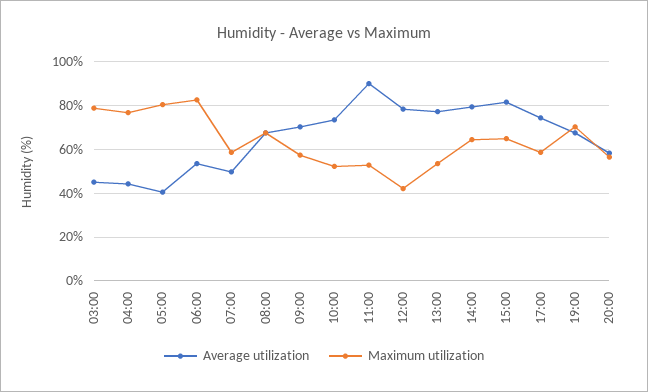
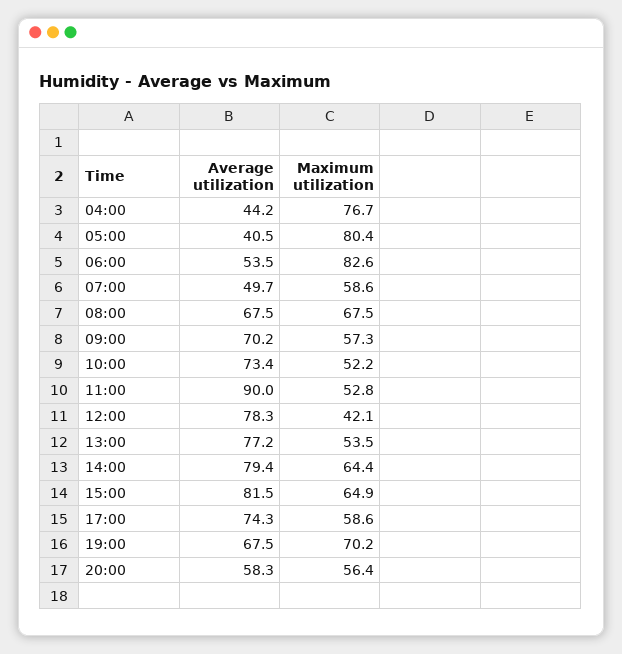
Average utilization, 03:00: 45 -> none
Maximum utilization, 03:00: 80 -> none

